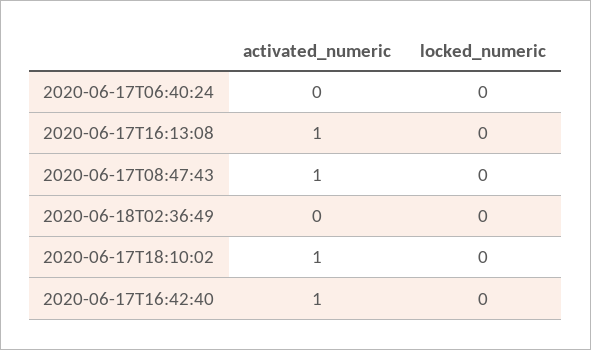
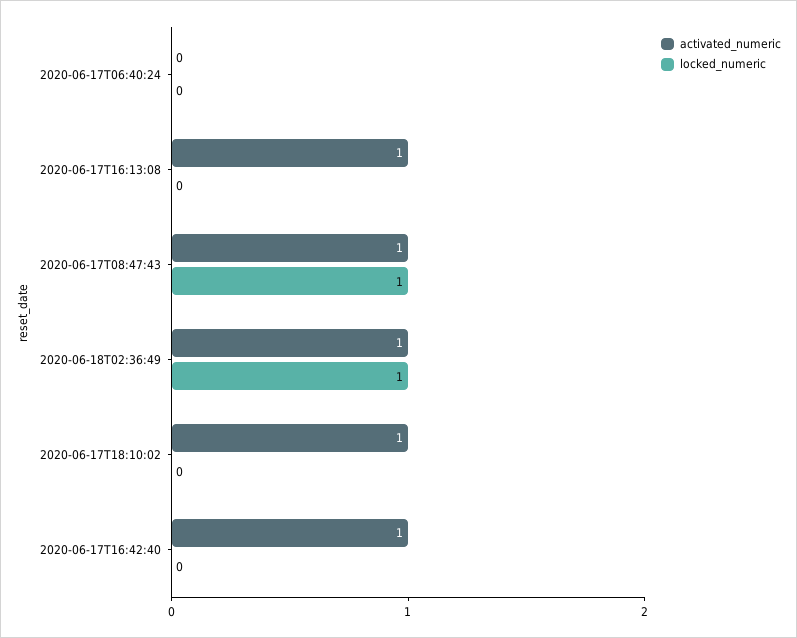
locked_numeric, 2020-06-17T08:47:43: 0 -> 1
activated_numeric, 2020-06-18T02:36:49: 0 -> 1
locked_numeric, 2020-06-18T02:36:49: 0 -> 1

